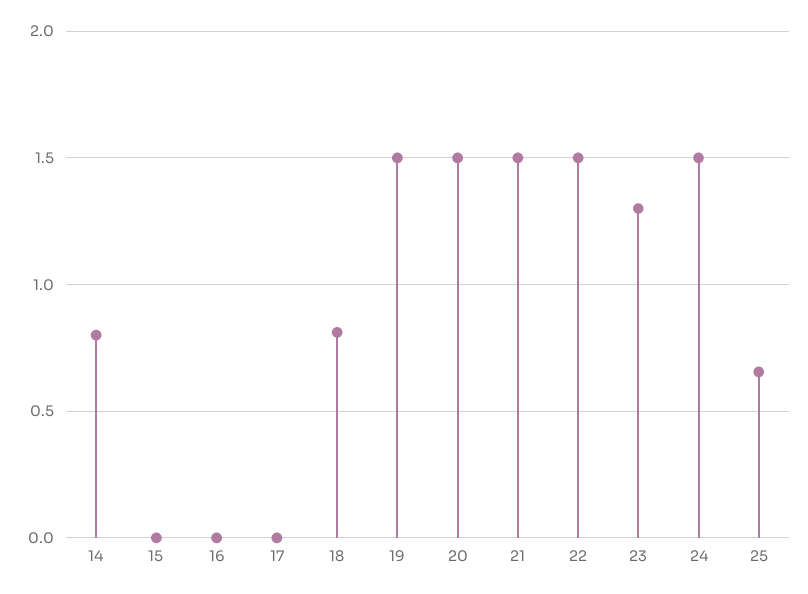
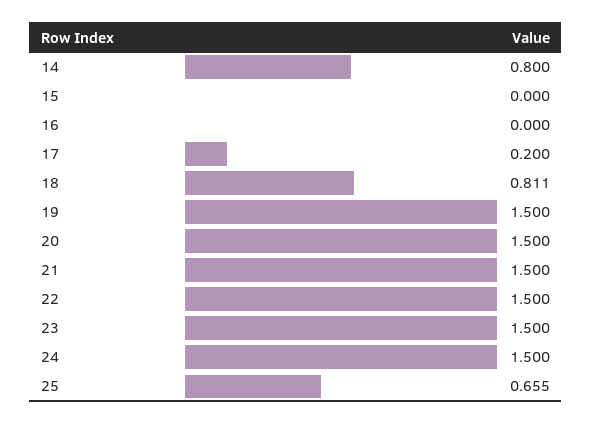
17: 0 -> 0.2
23: 1.3 -> 1.5

